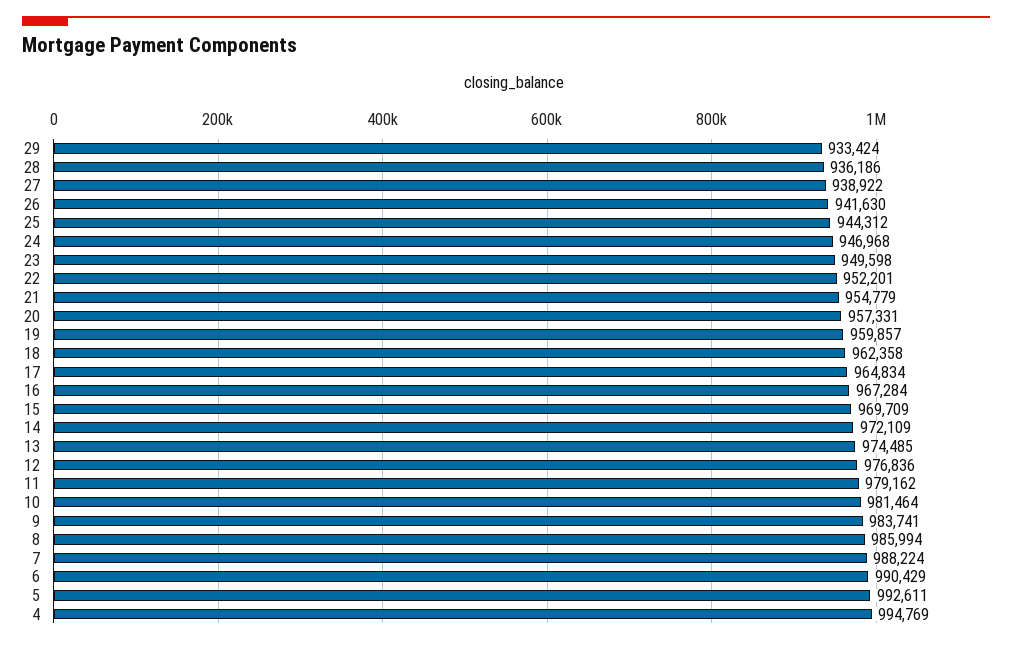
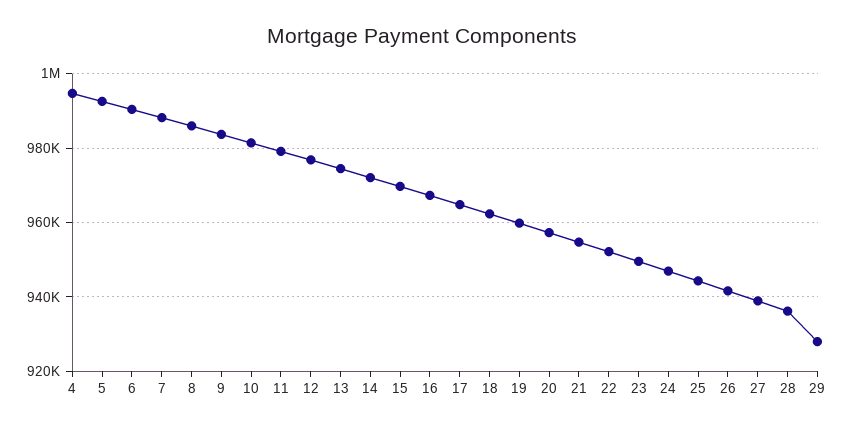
29: 933424 -> 928000

